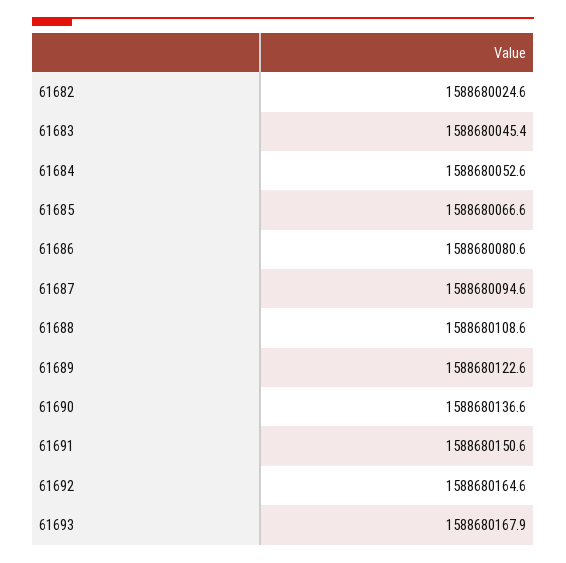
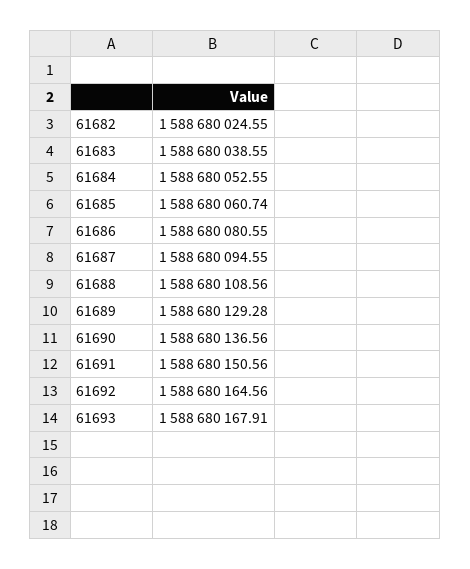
61683: 1588680045.4 -> 1588680038.55
61685: 1588680066.6 -> 1588680060.74
61689: 1588680122.6 -> 1588680129.28

